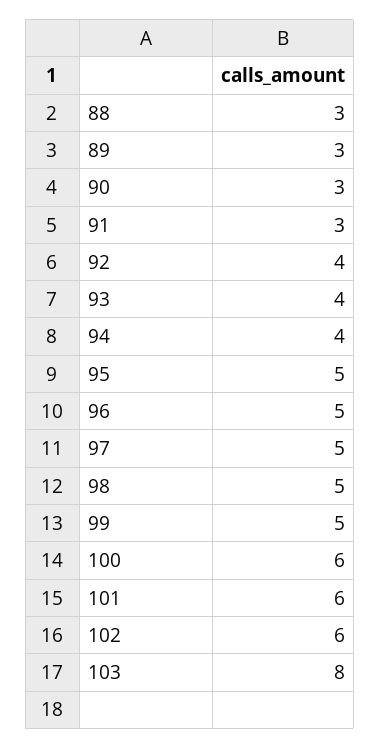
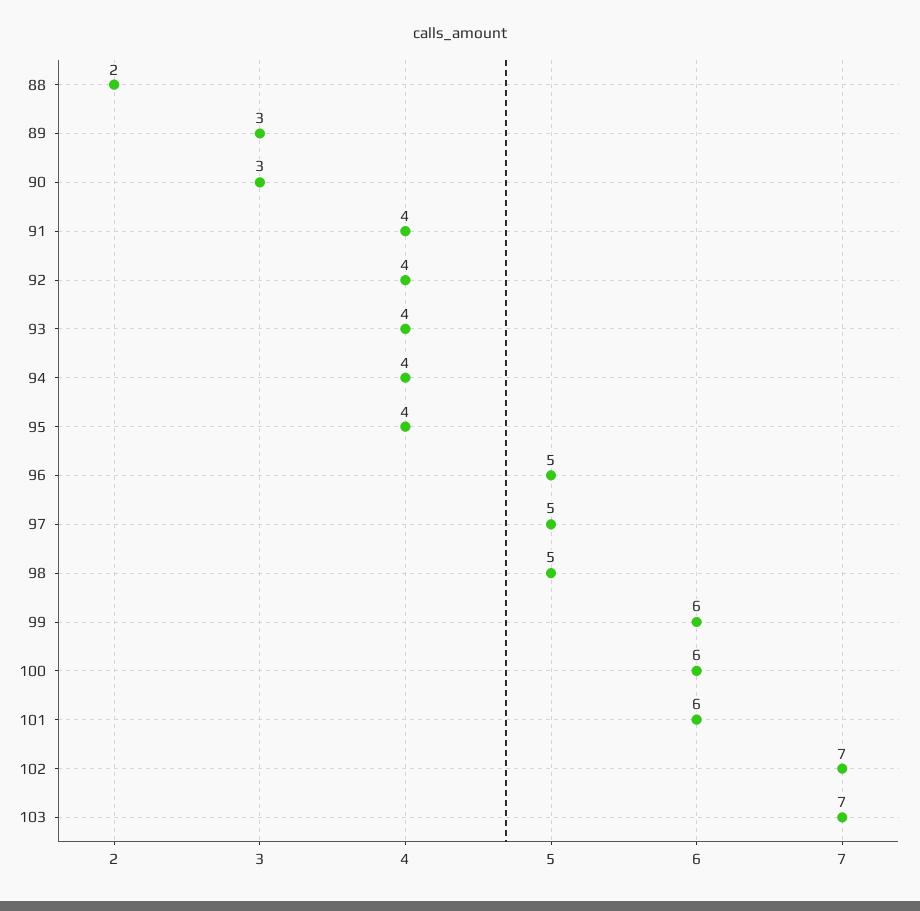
88: 3 -> 2
91: 3 -> 4
95: 5 -> 4
99: 5 -> 6
102: 6 -> 7
103: 8 -> 7

